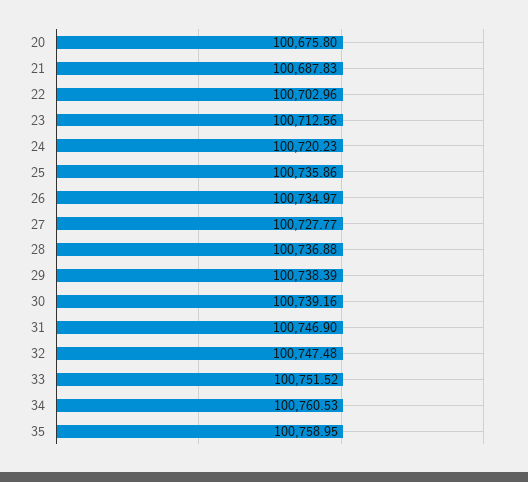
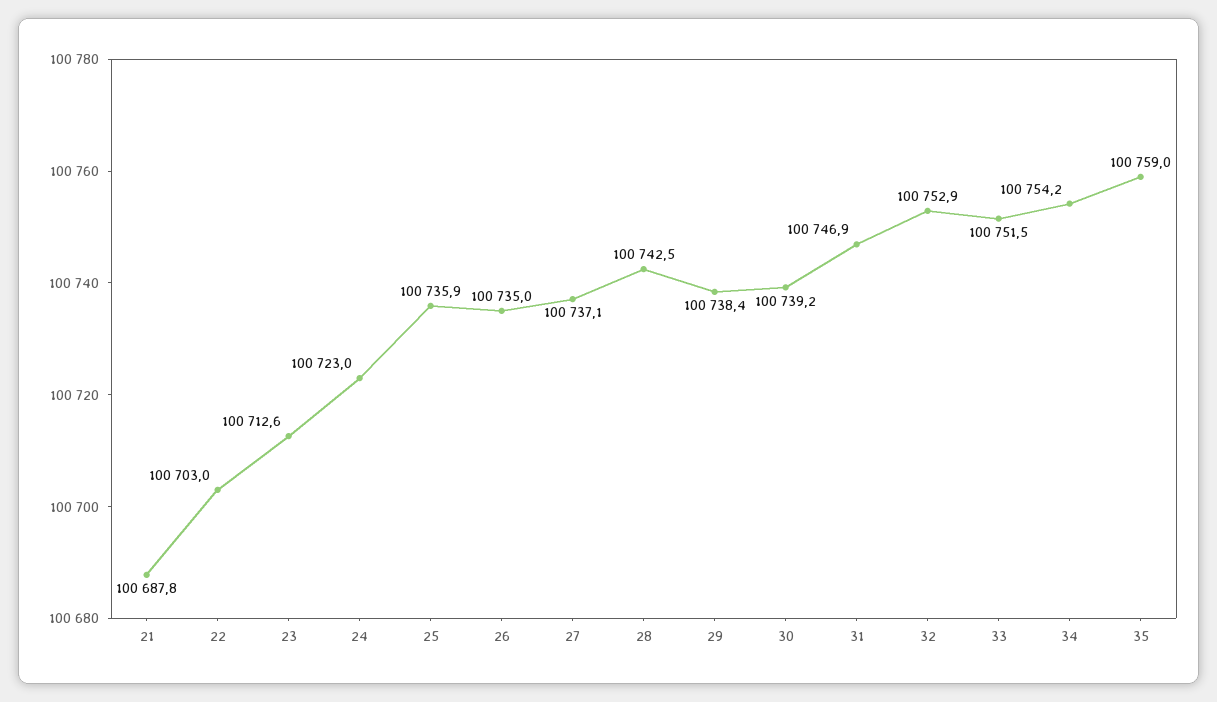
20: 100675.8 -> none
24: 100720.23 -> 100723
27: 100727.77 -> 100737.1
28: 100736.88 -> 100742.5
32: 100747.48 -> 100752.9
34: 100760.53 -> 100754.2

